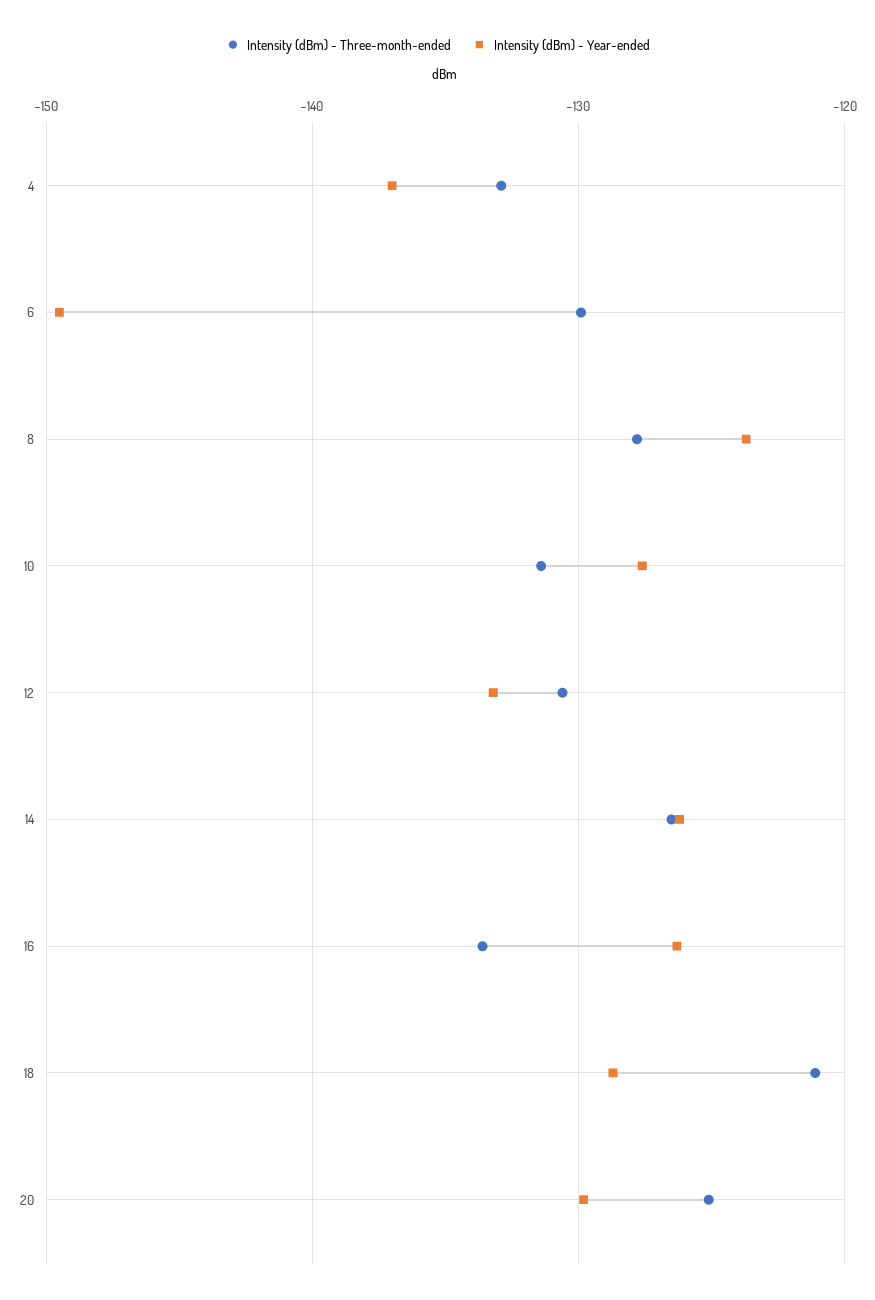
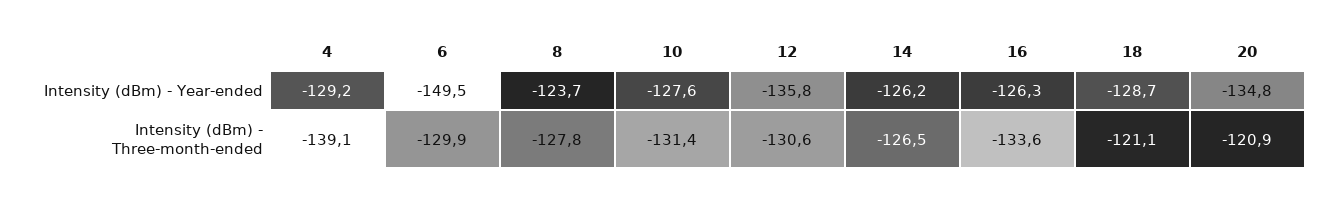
Intensity (dBm) - Three-month-ended, 4: -133 -> -139.1
Intensity (dBm) - Year-ended, 4: -137 -> -129.2
Intensity (dBm) - Year-ended, 12: -133 -> -135.8
Intensity (dBm) - Three-month-ended, 20: -125 -> -120.9
Intensity (dBm) - Year-ended, 20: -130 -> -134.8

